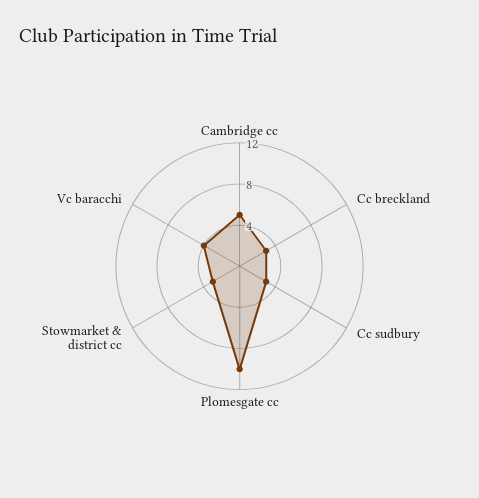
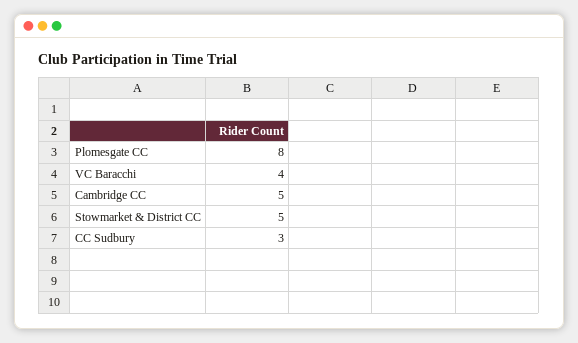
Cc breckland: 3 -> none
Plomesgate cc: 10 -> 8
Stowmarket & district cc: 3 -> 5

